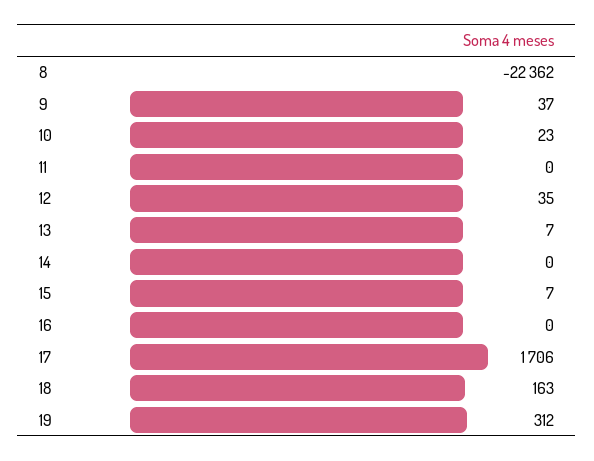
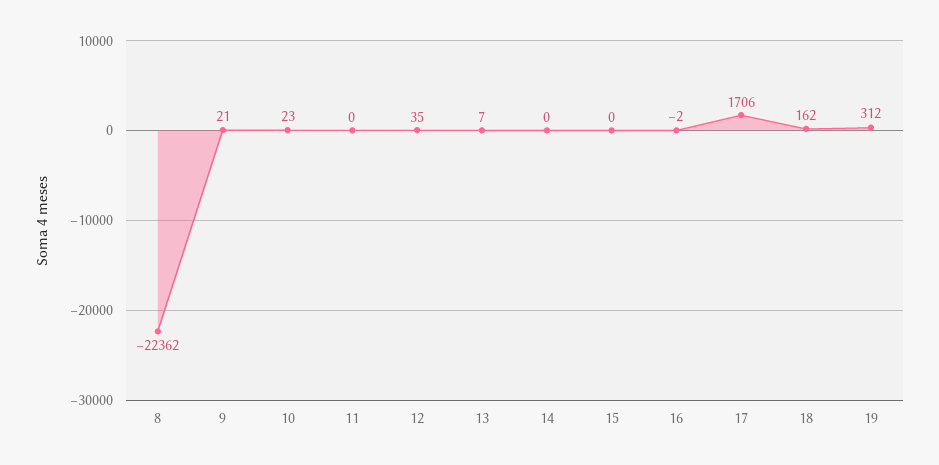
9: 37 -> 21
15: 7 -> 0
16: 0 -> -2
18: 163 -> 162

